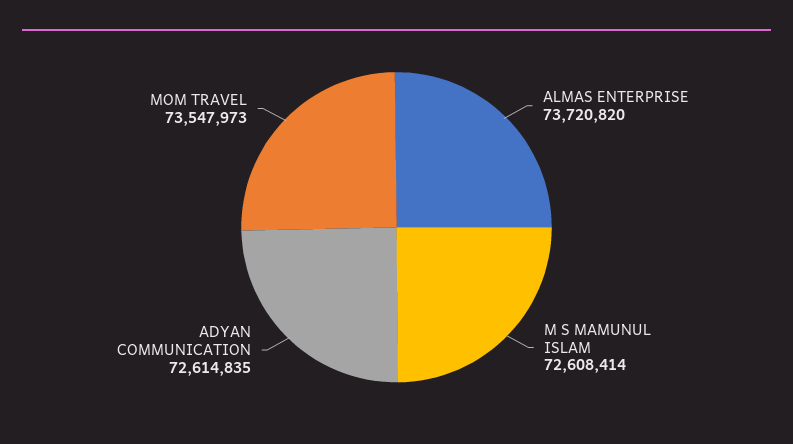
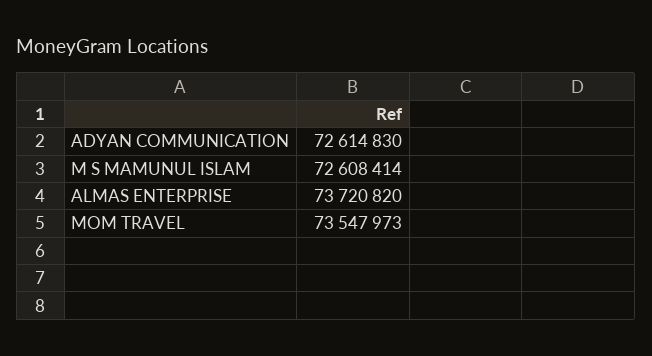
ADYAN COMMUNICATION: 72614835 -> 72614830

